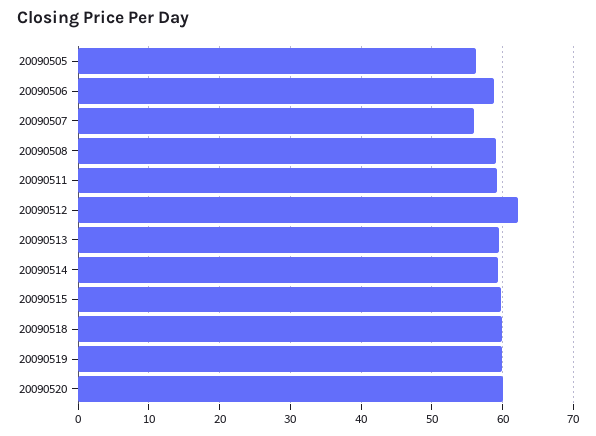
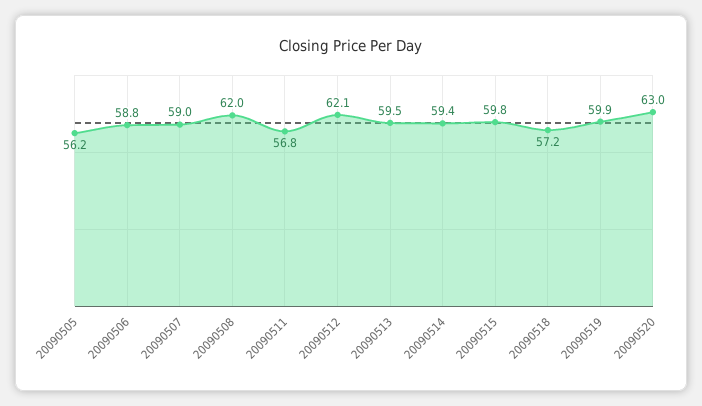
20090507: 56 -> 59
20090508: 59 -> 62
20090511: 59 -> 56.8
20090518: 60 -> 57.2
20090520: 60 -> 63

